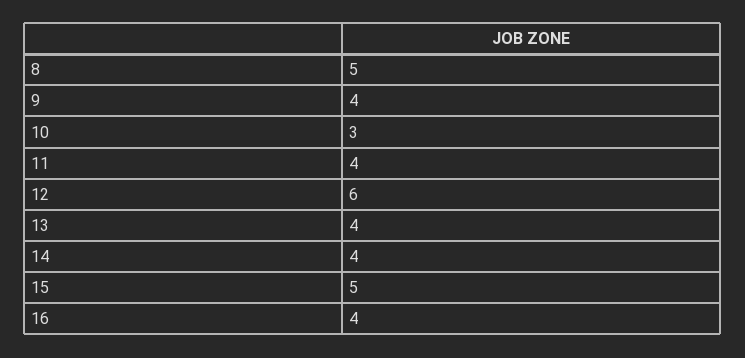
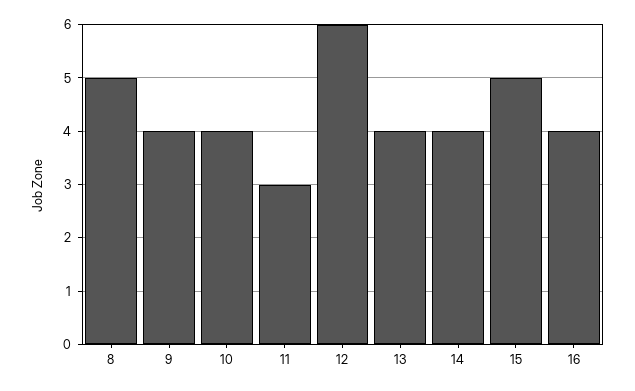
10: 3 -> 4
11: 4 -> 3

